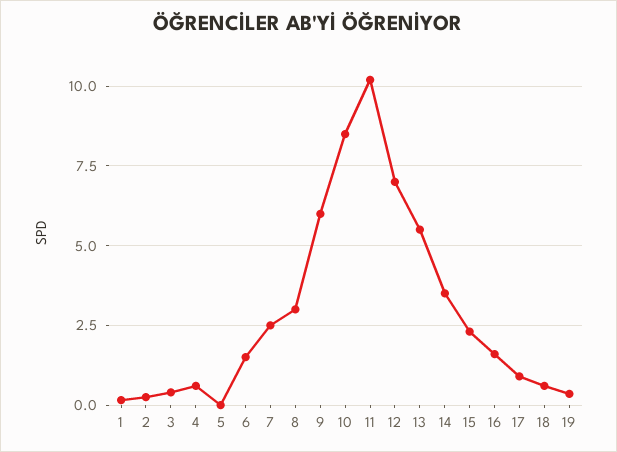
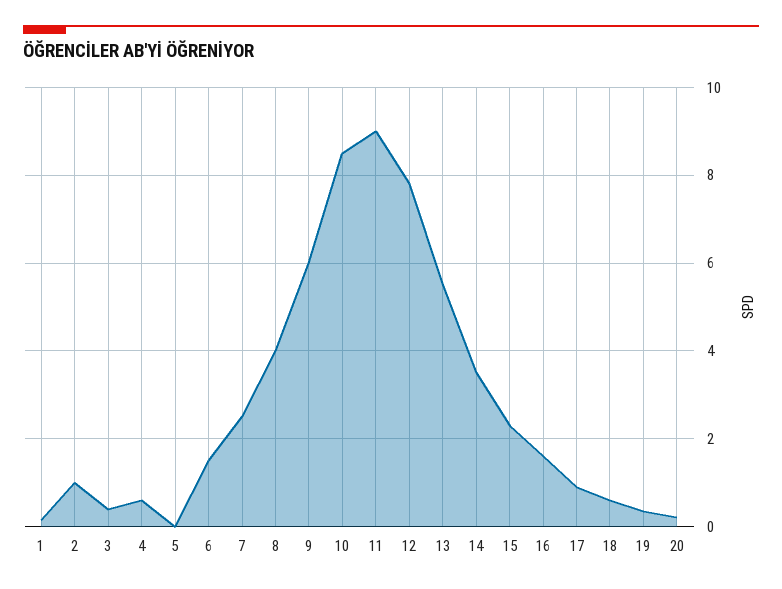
2: 0.25 -> 1
8: 3 -> 4
11: 10.25 -> 9
12: 7 -> 7.8
20: none -> 0.2

